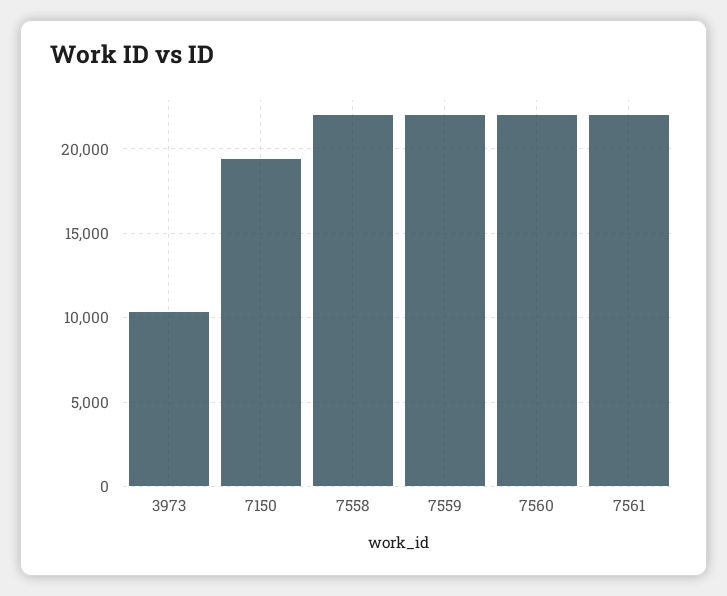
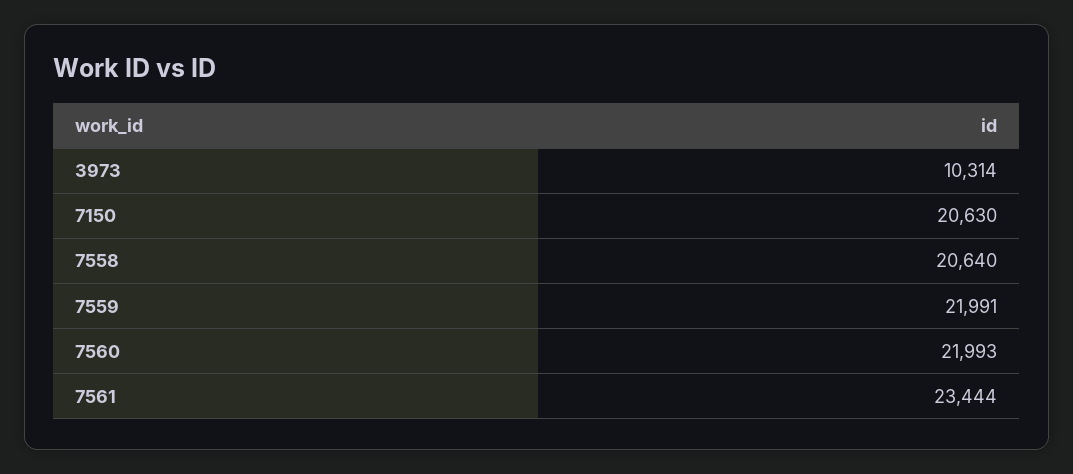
7150: 19500 -> 20630
7558: 22000 -> 20640
7561: 22000 -> 23444

